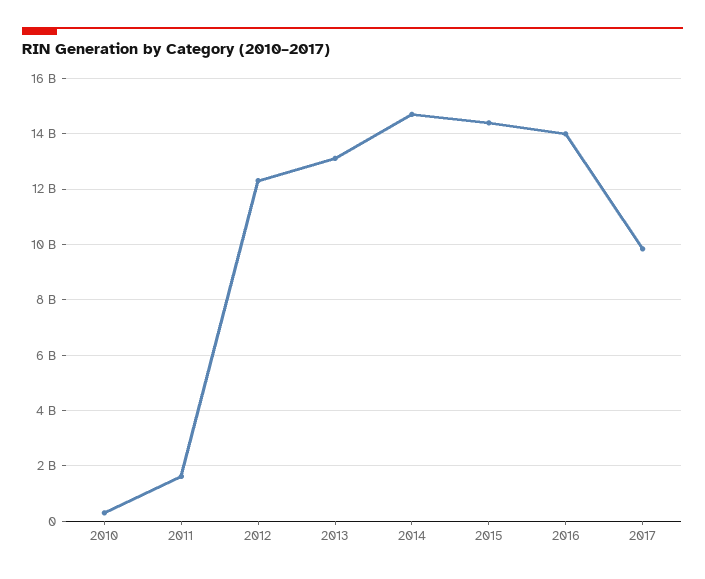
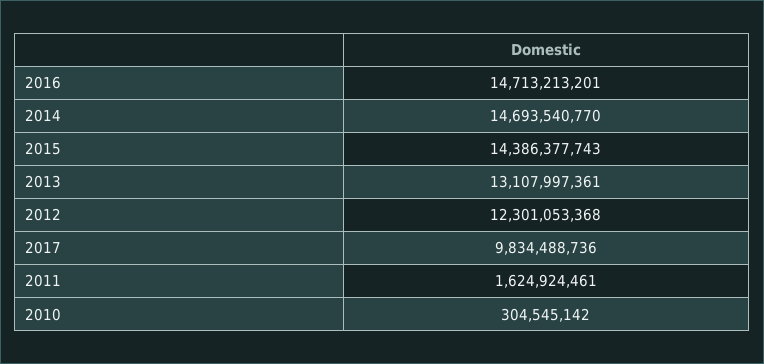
2016: 14000000000 -> 14713213201

